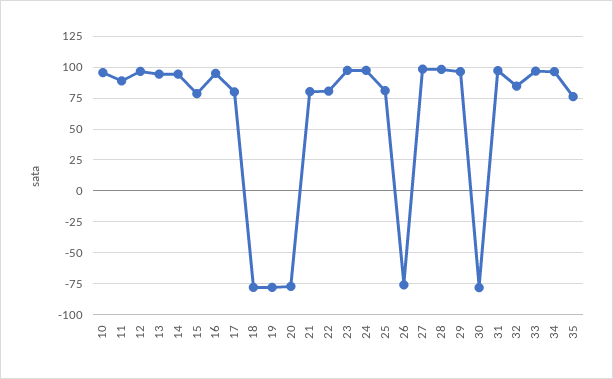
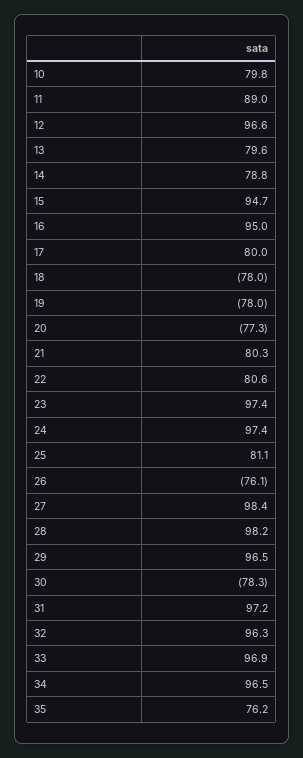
10: 95 -> 79.8
13: 95 -> 79.6
14: 95 -> 78.8
15: 80 -> 94.7
32: 85 -> 96.3

